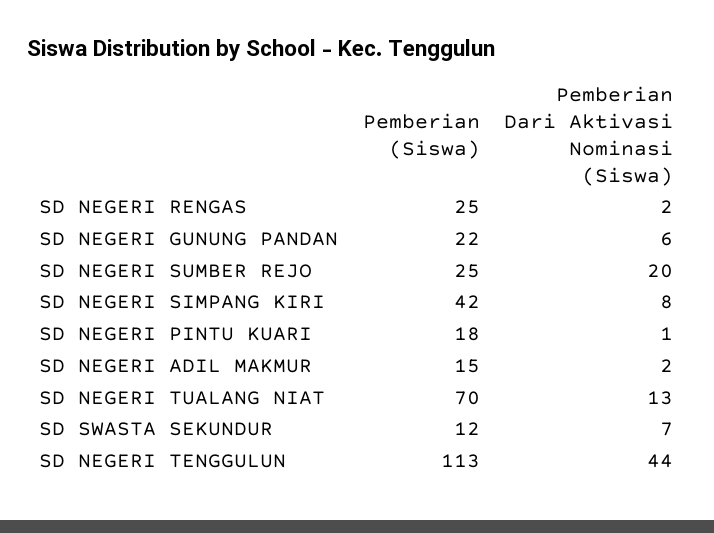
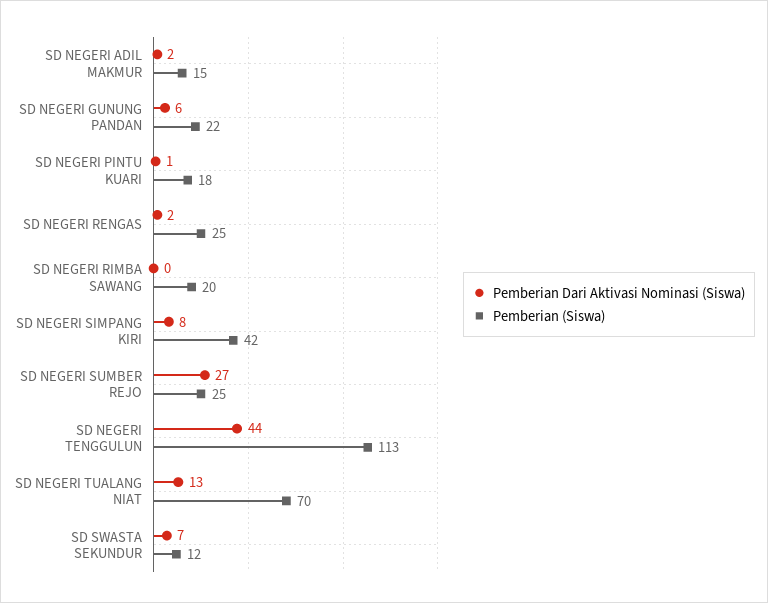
Pemberian Dari Aktivasi Nominasi (Siswa), SD NEGERI SUMBER REJO: 20 -> 27
Pemberian Dari Aktivasi Nominasi (Siswa), SD NEGERI RIMBA SAWANG: none -> 0
Pemberian (Siswa), SD NEGERI RIMBA SAWANG: none -> 20

